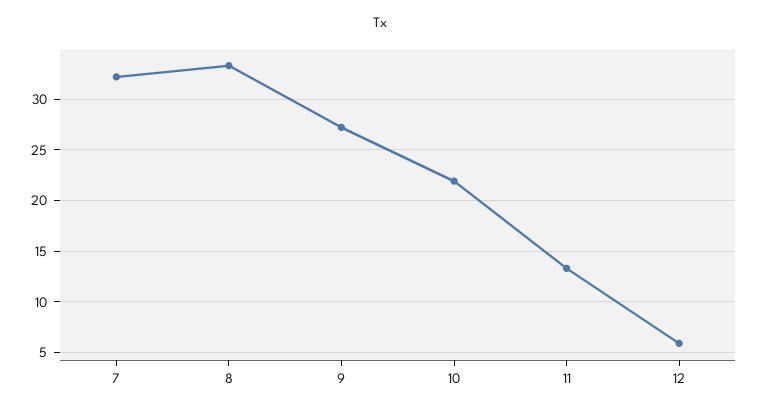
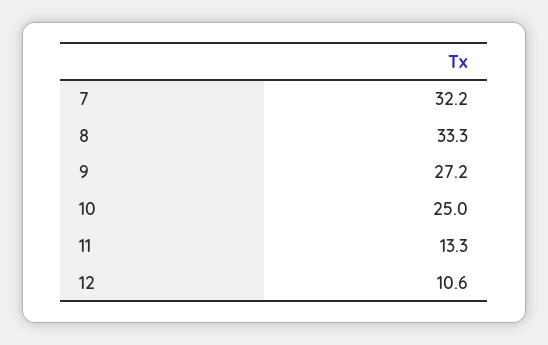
10: 22 -> 25
12: 6 -> 10.6

